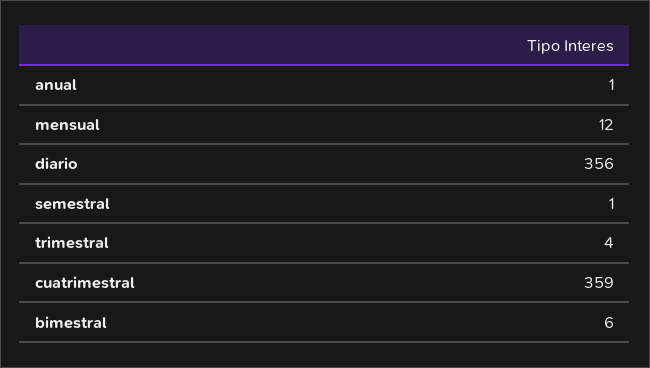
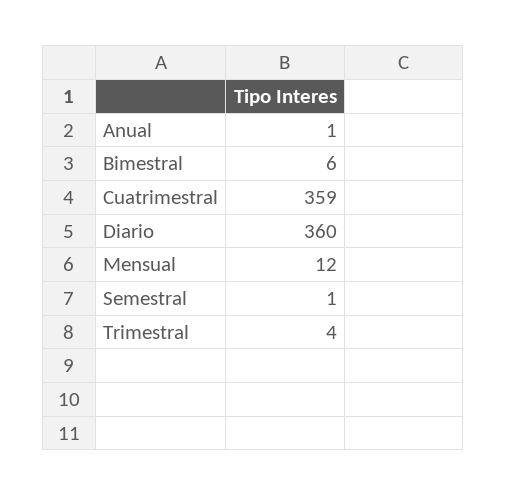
diario: 356 -> 360

